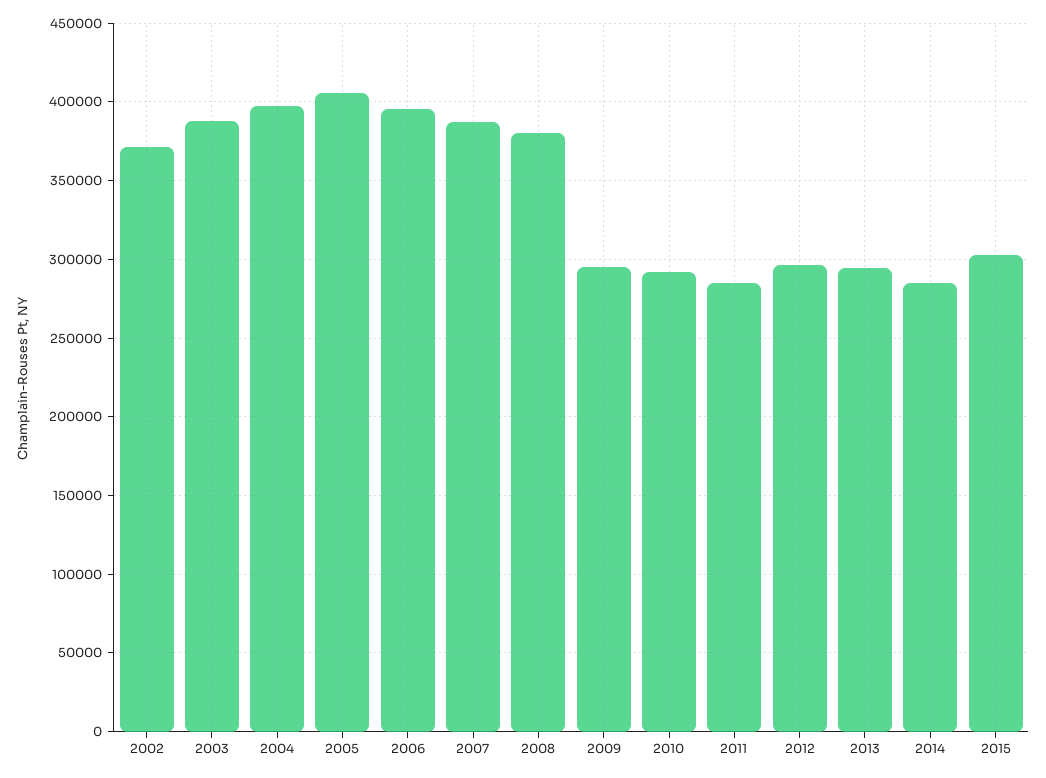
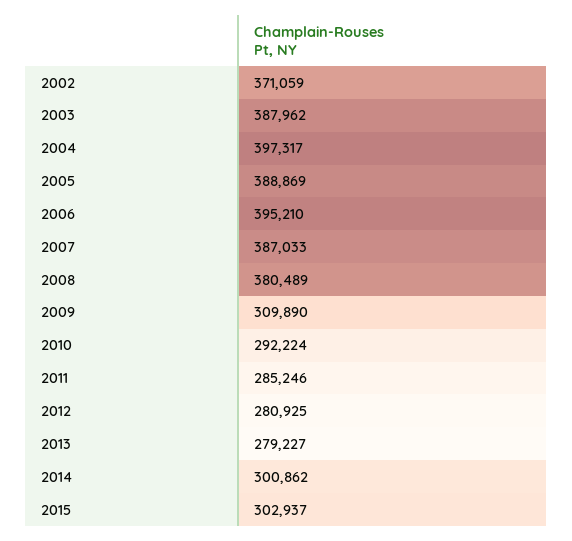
2005: 405000 -> 388869
2009: 295000 -> 309890
2012: 295000 -> 280925
2013: 295000 -> 279227
2014: 285000 -> 300862

